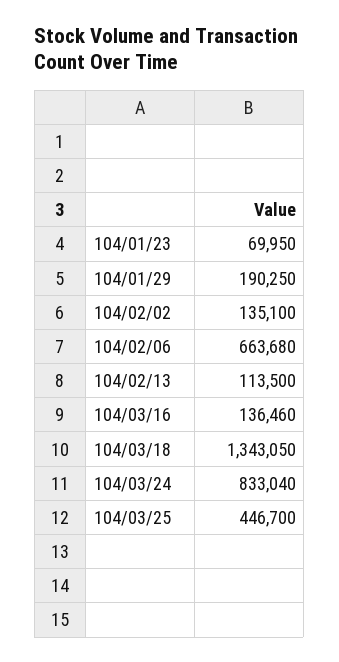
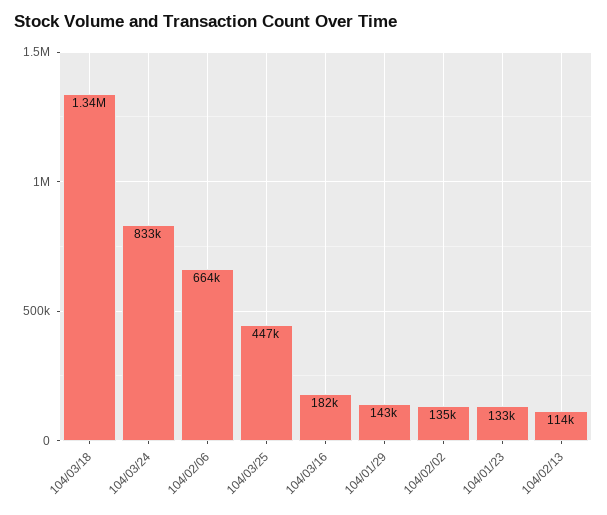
104/01/23: 69950 -> 133000
104/01/29: 190250 -> 143000
104/03/16: 136460 -> 182000

